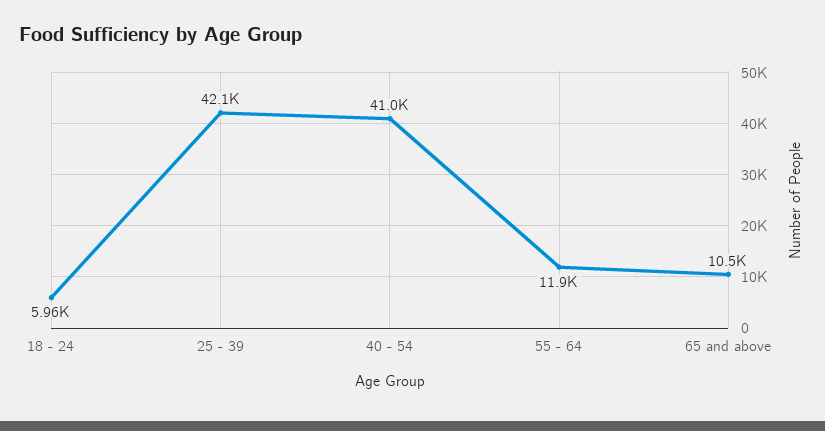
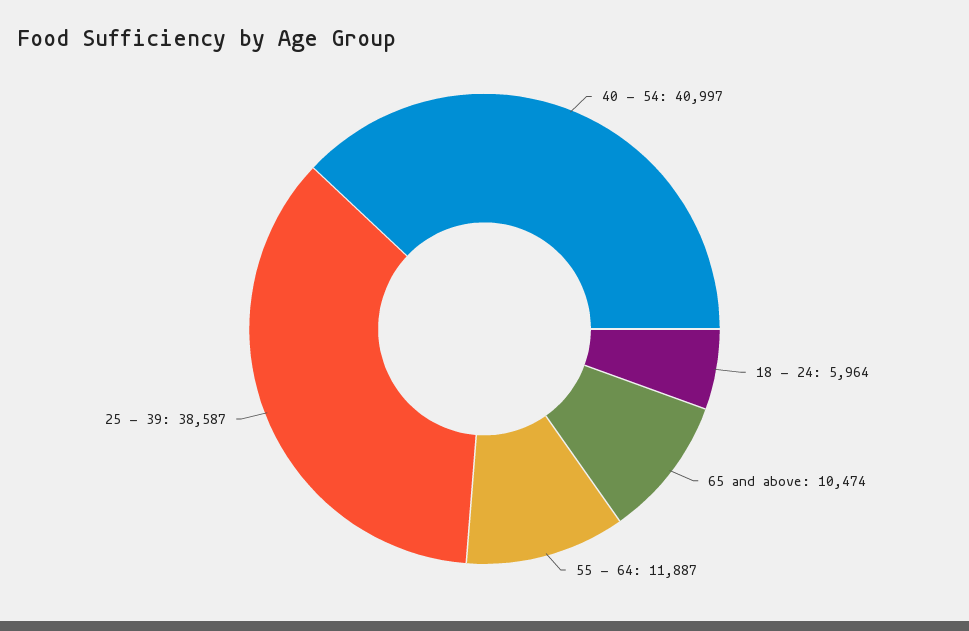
25 - 39: 42100 -> 38587

